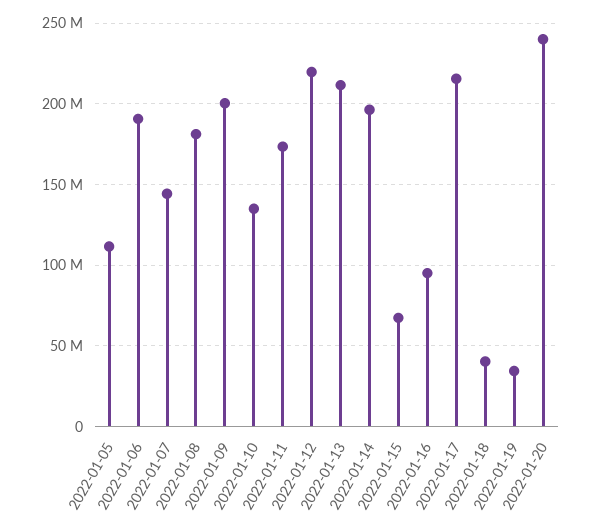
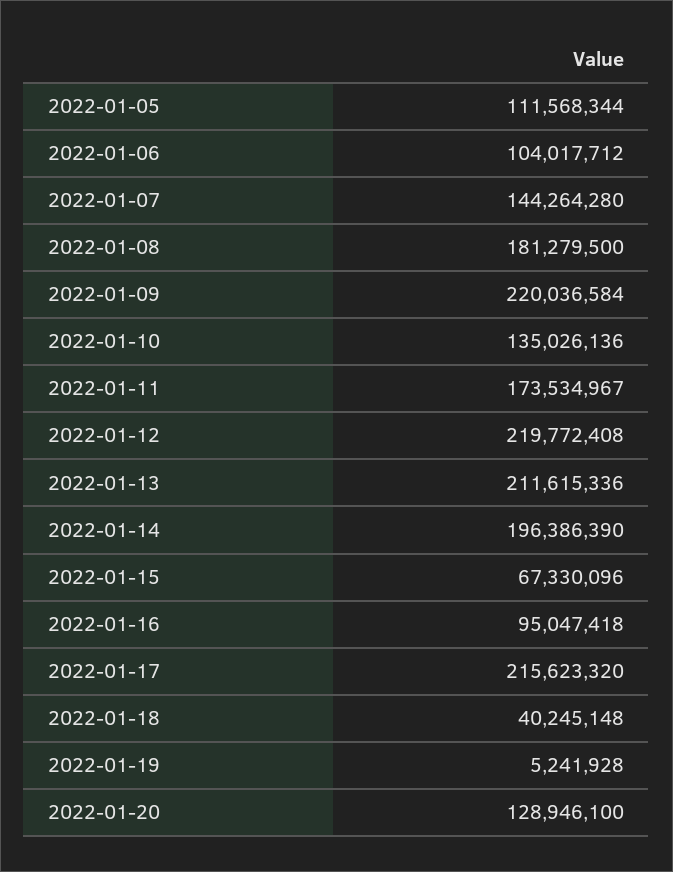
2022-01-06: 190000000 -> 104017712
2022-01-09: 200000000 -> 220036584
2022-01-19: 35000000 -> 5241928
2022-01-20: 240000000 -> 128946100

